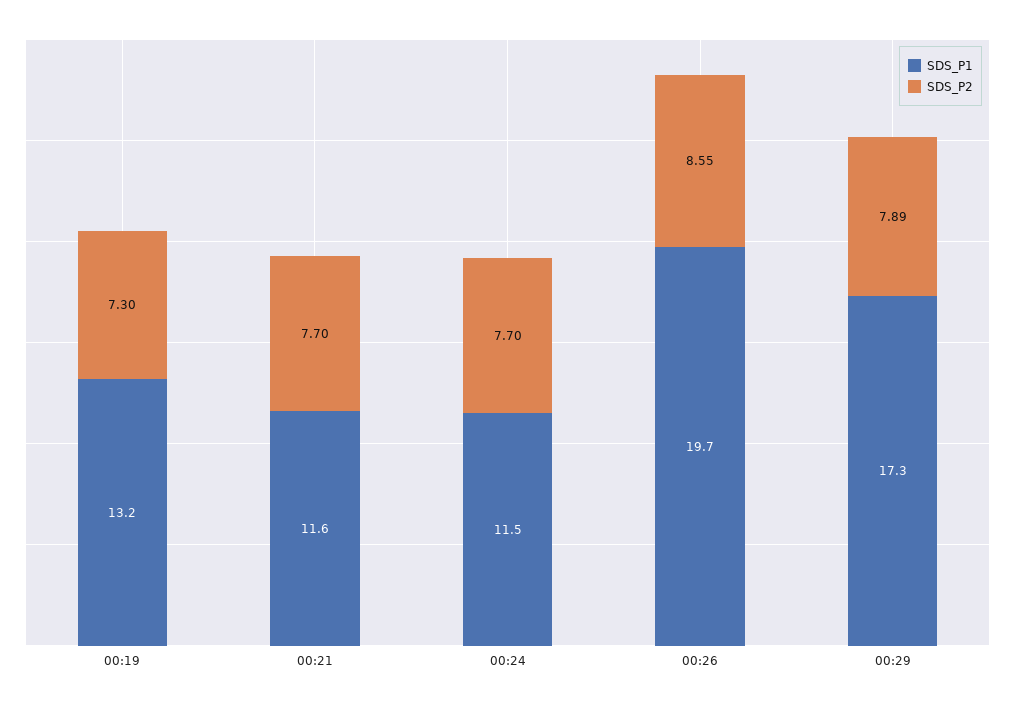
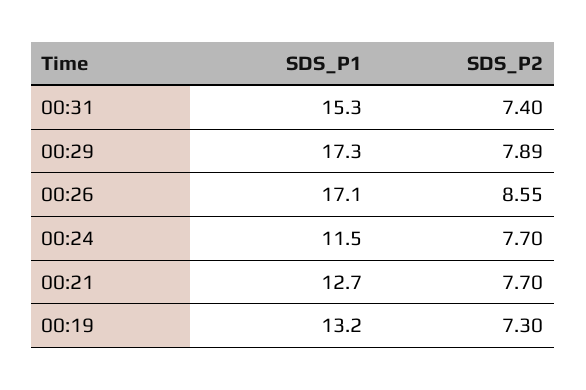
SDS_P1, 00:21: 11.6 -> 12.7
SDS_P1, 00:26: 19.7 -> 17.1
SDS_P1, 00:31: none -> 15.3
SDS_P2, 00:31: none -> 7.4

